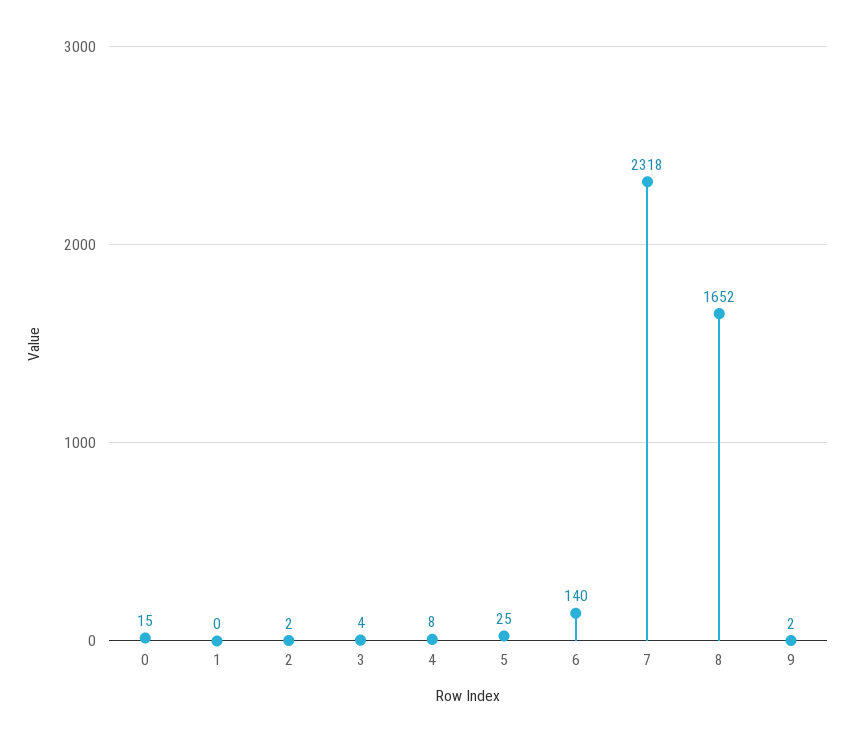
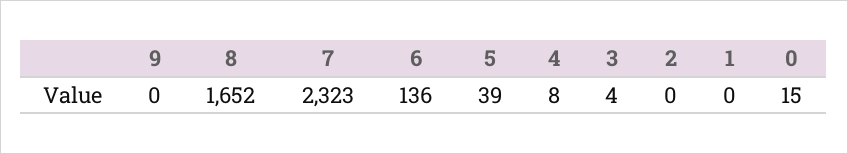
2: 2 -> 0
5: 25 -> 39
6: 140 -> 136
7: 2318 -> 2323
9: 2 -> 0

